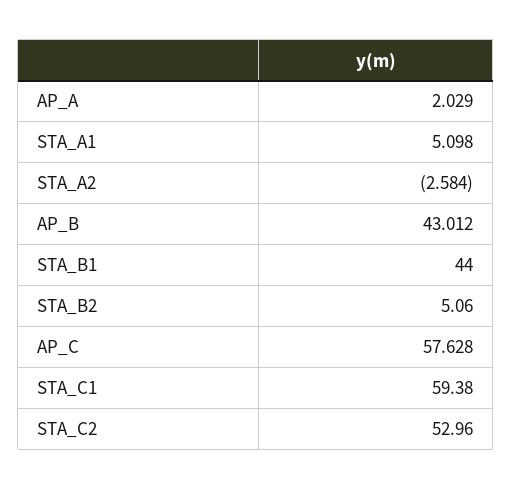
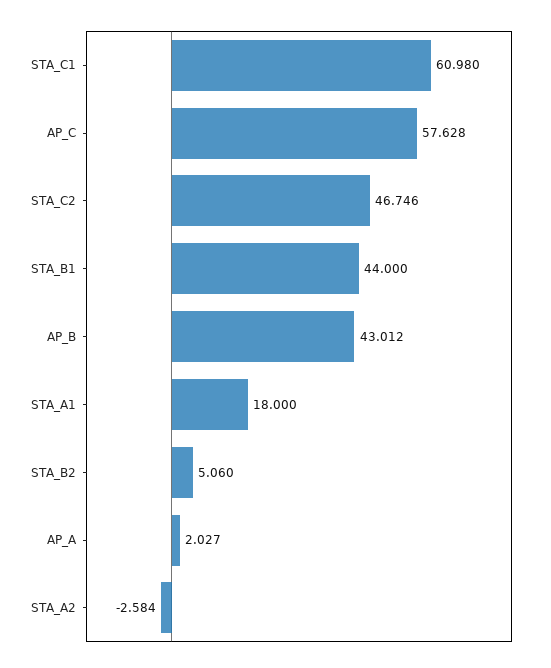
AP_A: 2.029 -> 2.027
STA_A1: 5.098 -> 18
STA_C1: 59.38 -> 60.98
STA_C2: 52.96 -> 46.746

